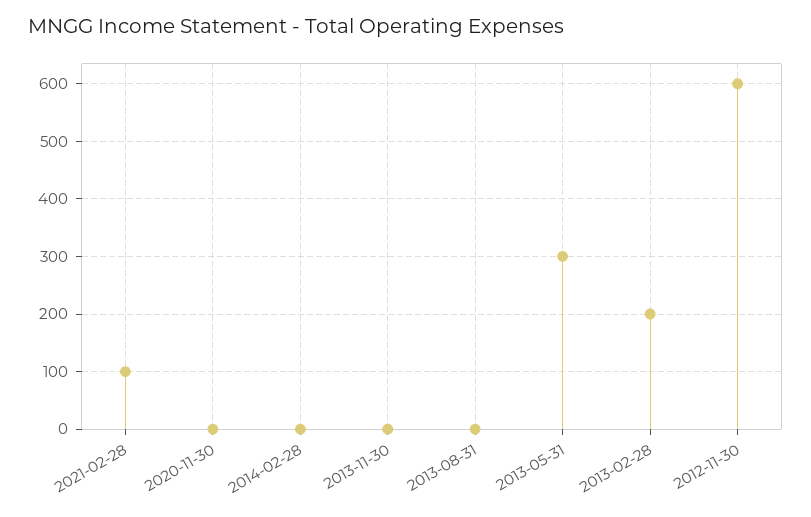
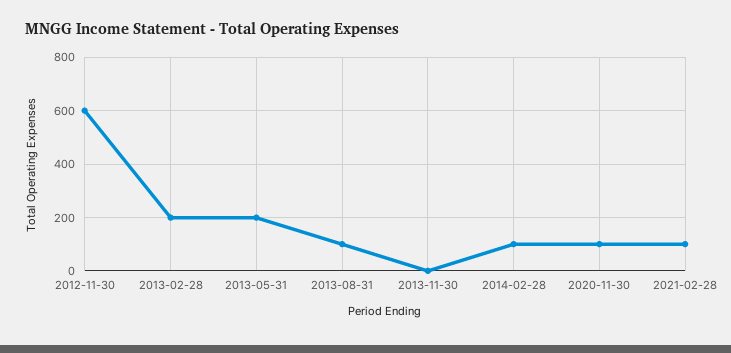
2020-11-30: 0 -> 100
2014-02-28: 0 -> 100
2013-08-31: 0 -> 100
2013-05-31: 300 -> 200

